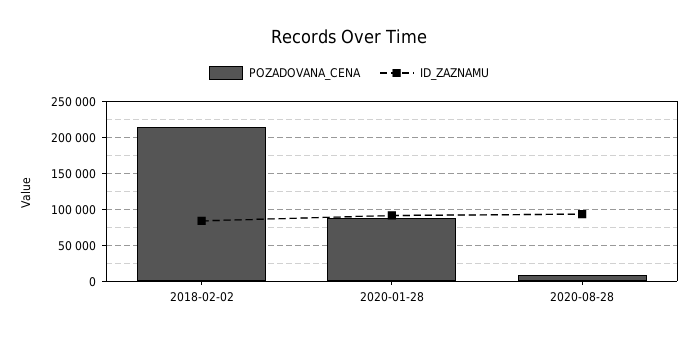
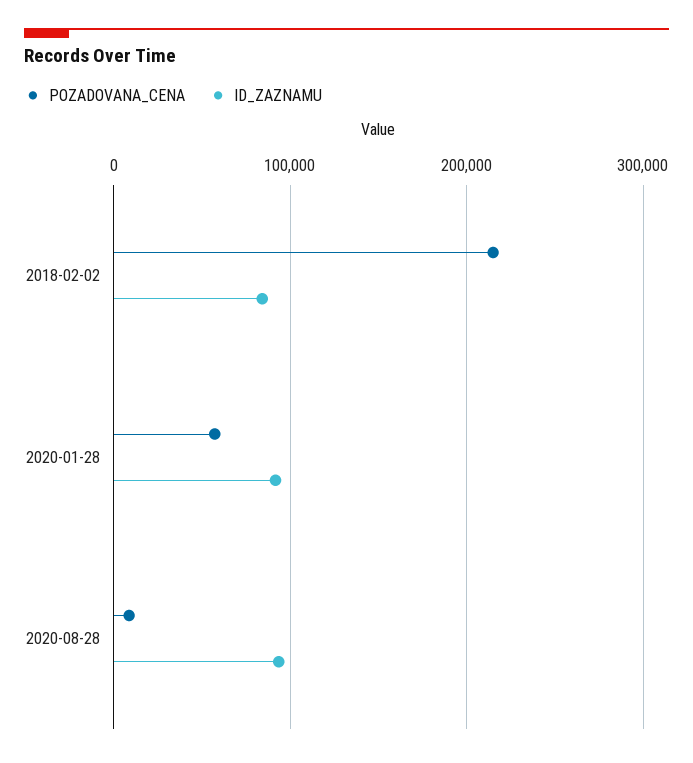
POZADOVANA_CENA, 2020-01-28: 90000 -> 60000

